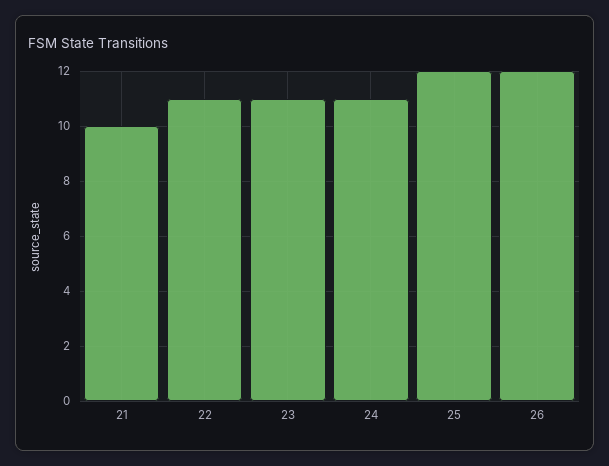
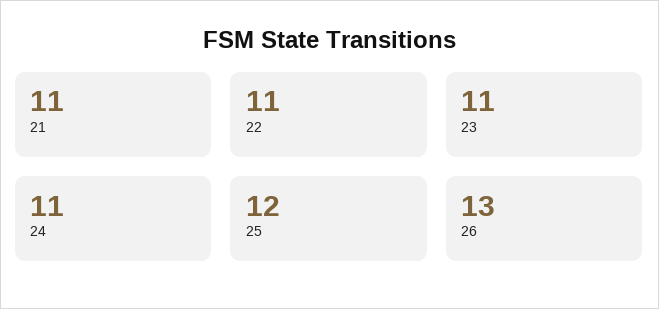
21: 10 -> 11
26: 12 -> 13

